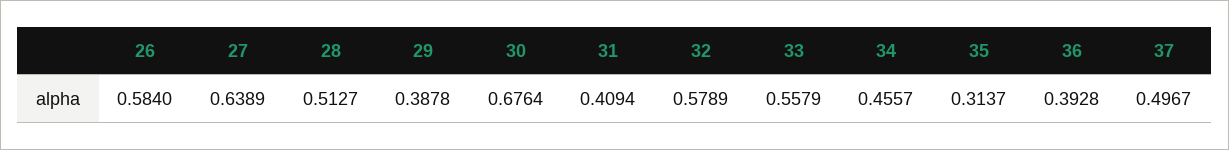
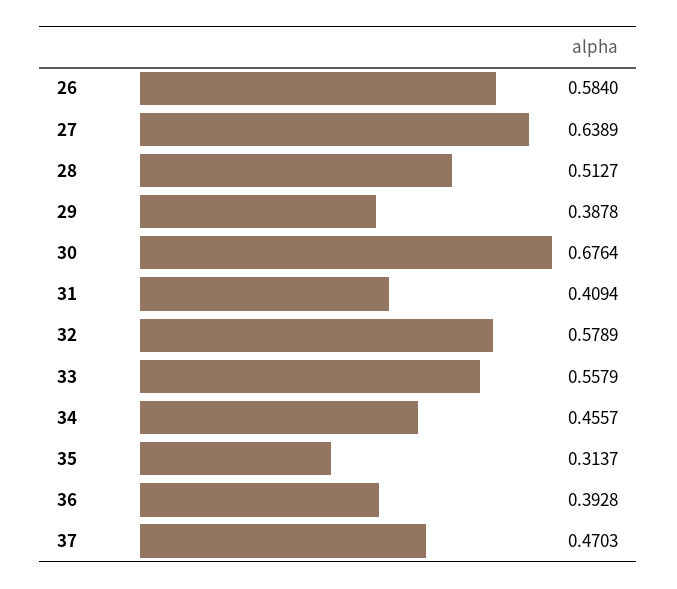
37: 0.4967 -> 0.4703

